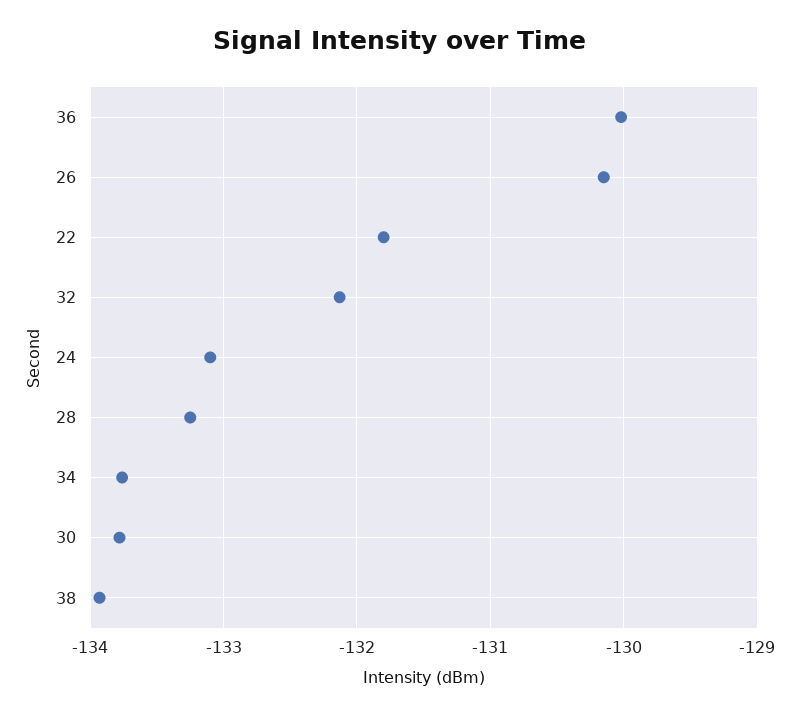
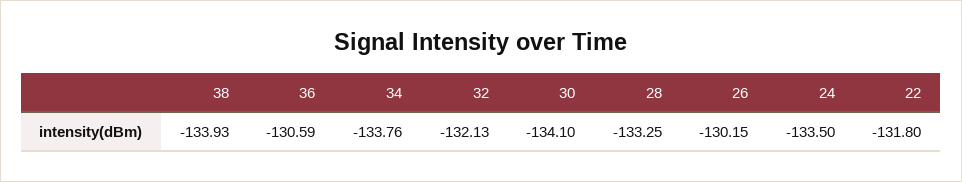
36: -130 -> -130.59
24: -133.1 -> -133.5
30: -133.8 -> -134.1

